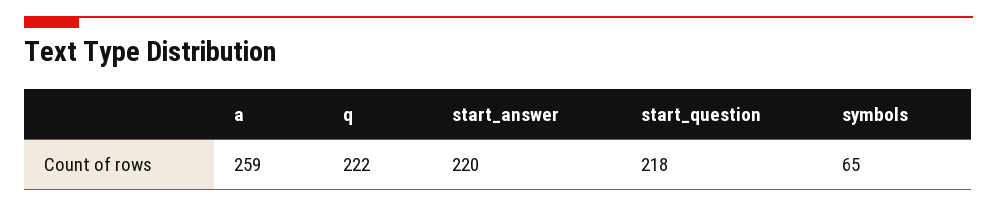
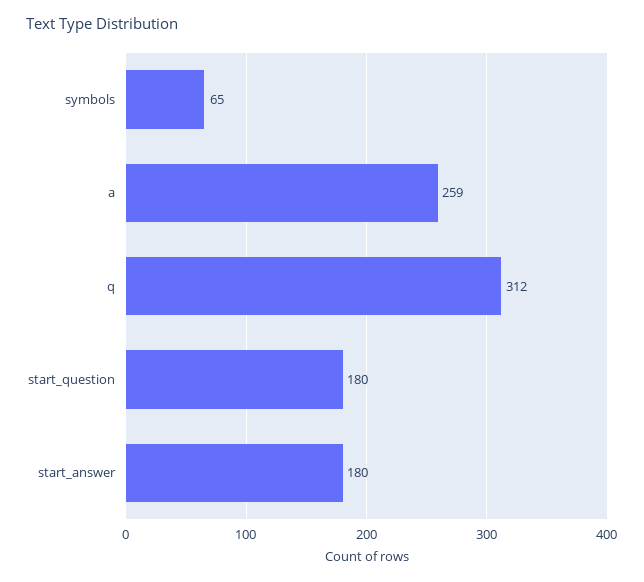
q: 222 -> 312
start_answer: 220 -> 180
start_question: 218 -> 180

